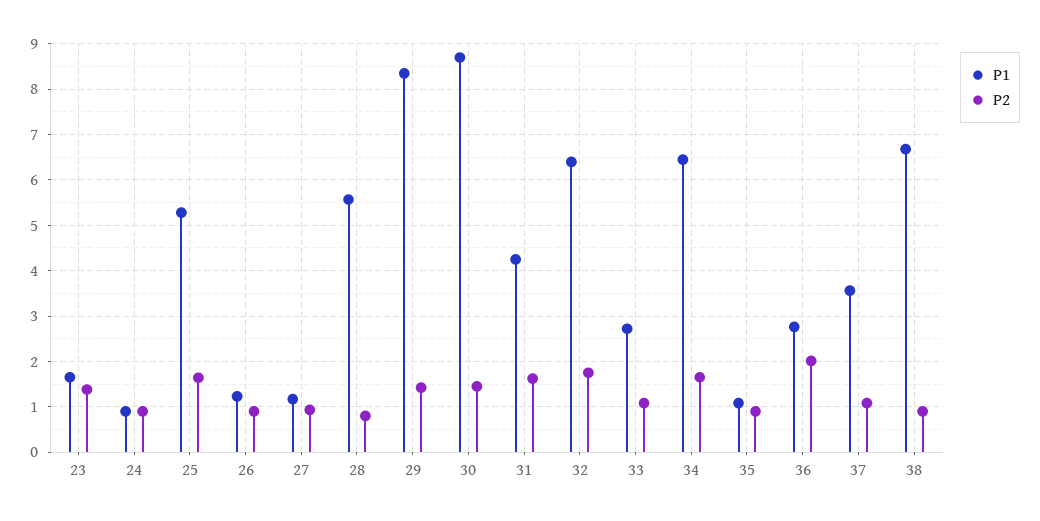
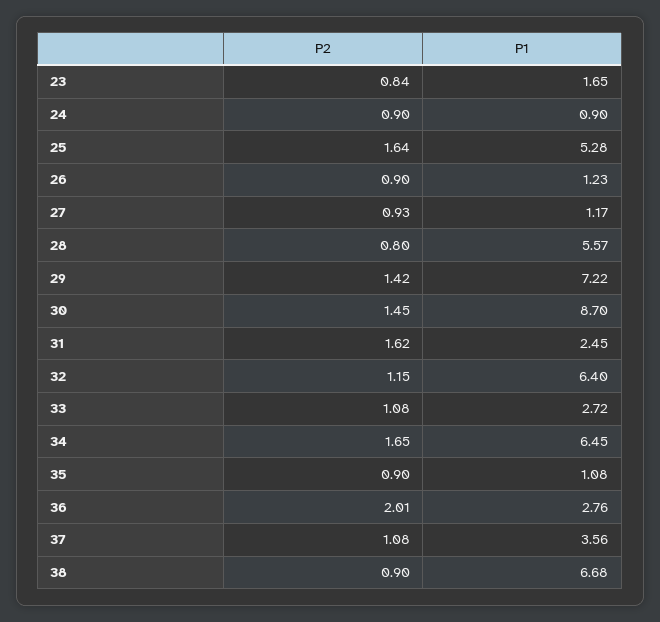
P2, 23: 1.4 -> 0.84
P1, 29: 8.4 -> 7.22
P1, 31: 4.2 -> 2.45
P2, 32: 1.8 -> 1.15

